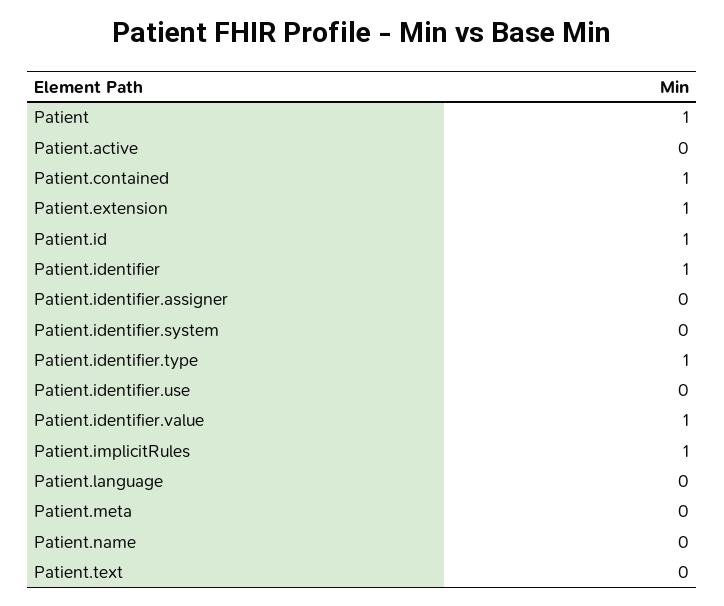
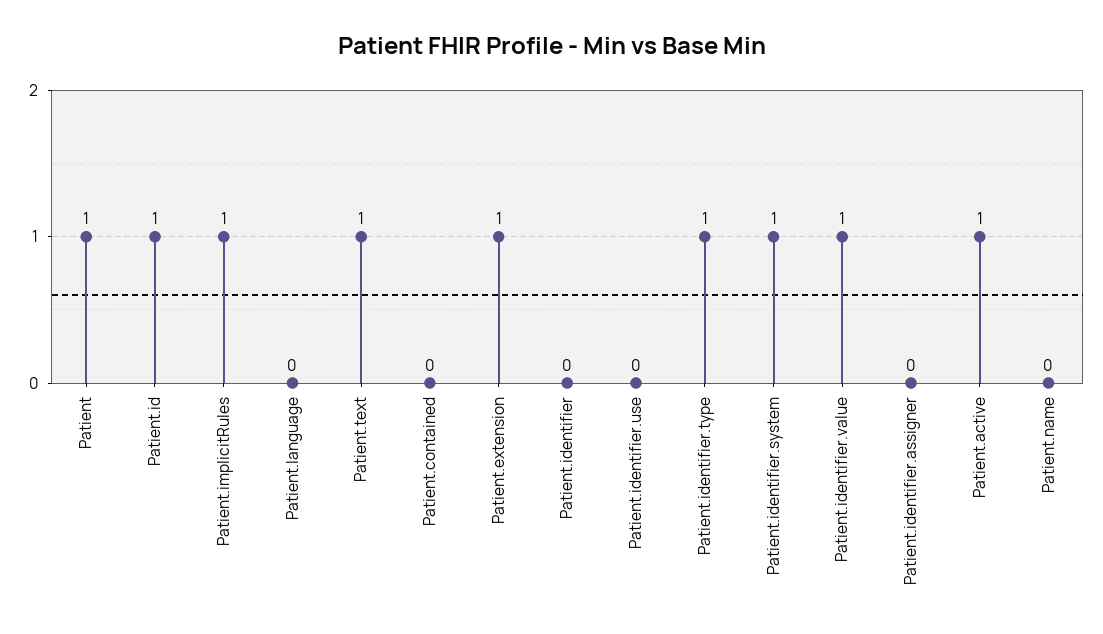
Patient.active: 0 -> 1
Patient.contained: 1 -> 0
Patient.identifier: 1 -> 0
Patient.identifier.system: 0 -> 1
Patient.meta: 0 -> none
Patient.text: 0 -> 1

